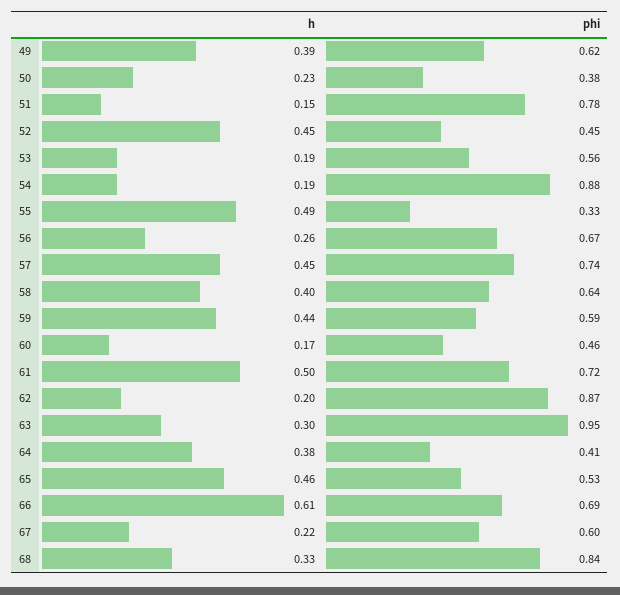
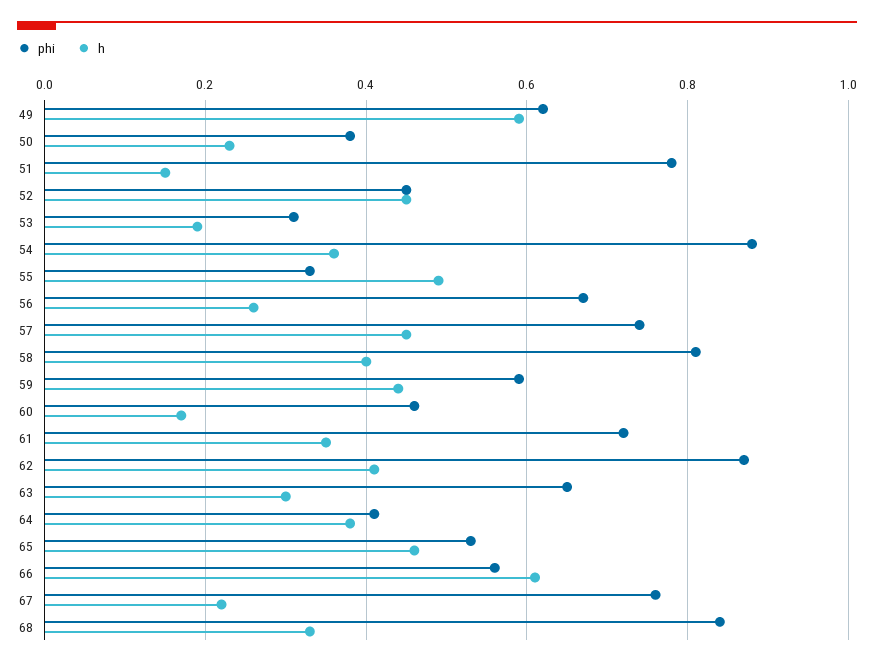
h, 49: 0.39 -> 0.6
phi, 53: 0.56 -> 0.3
h, 54: 0.19 -> 0.35
phi, 58: 0.64 -> 0.8
h, 61: 0.5 -> 0.35
h, 62: 0.2 -> 0.4
phi, 63: 0.95 -> 0.65
phi, 66: 0.69 -> 0.55
phi, 67: 0.6 -> 0.75

